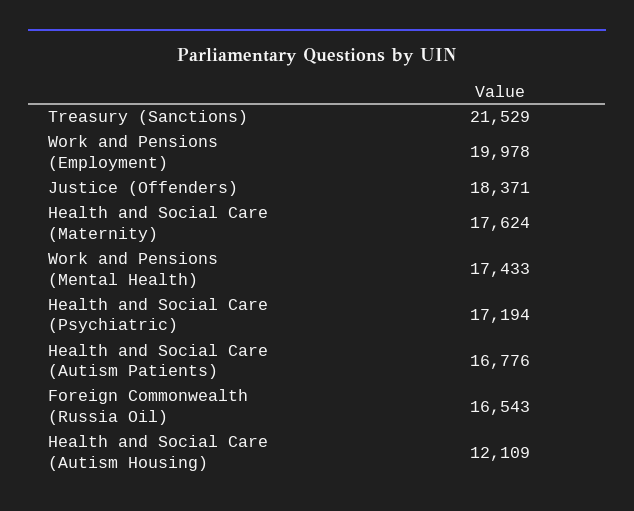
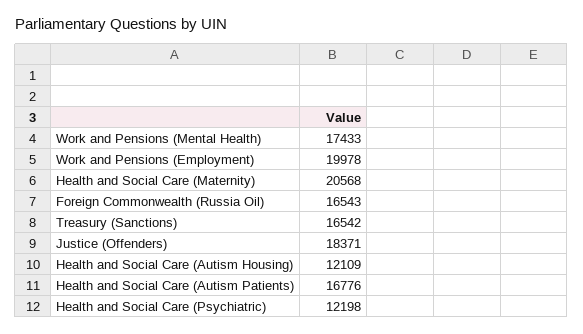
Treasury (Sanctions): 21529 -> 16542
Health and Social Care (Maternity): 17624 -> 20568
Health and Social Care (Psychiatric): 17194 -> 12198

